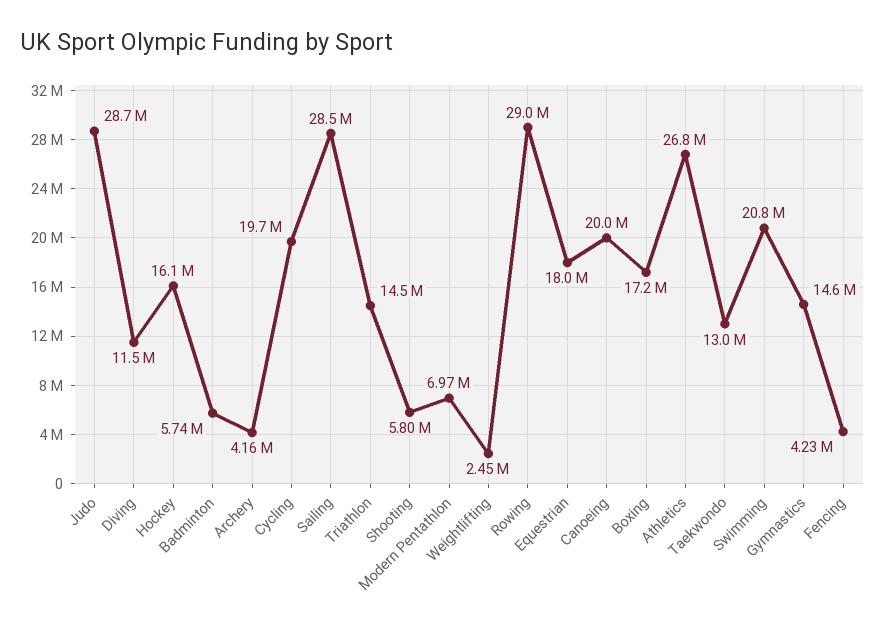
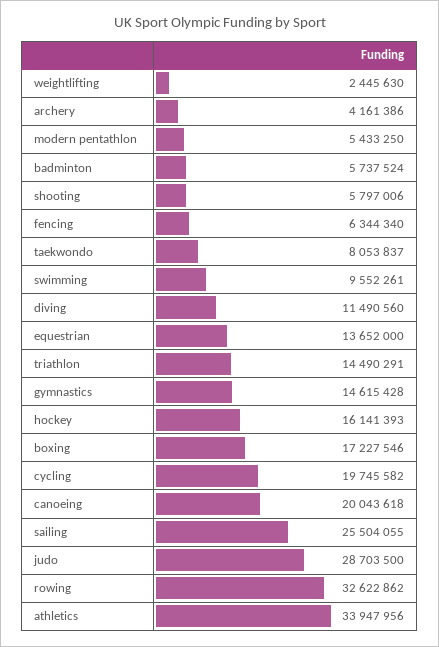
Sailing: 28500000 -> 25504055
Modern Pentathlon: 6970000 -> 5433250
Rowing: 29000000 -> 32622862
Equestrian: 18000000 -> 13652000
Athletics: 26800000 -> 33947956
Taekwondo: 13000000 -> 8053837
Swimming: 20800000 -> 9552261
Fencing: 4230000 -> 6344340

